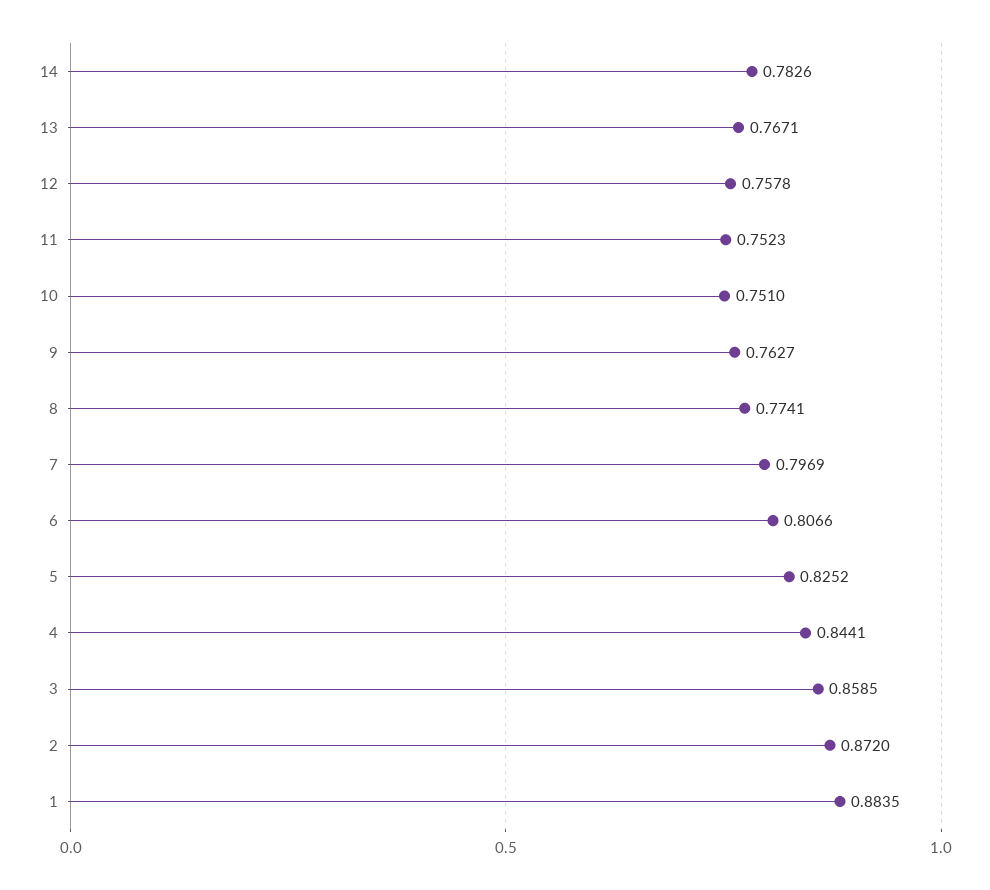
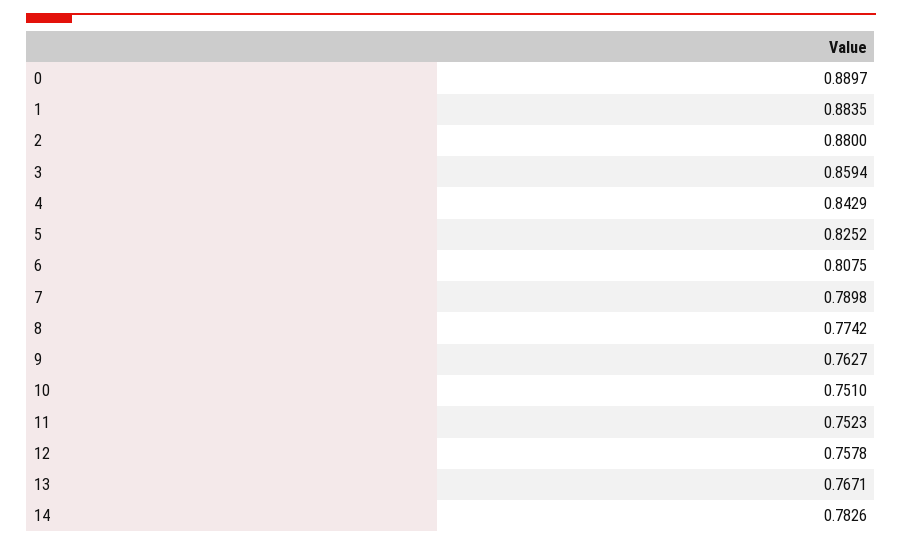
8: 0.7741 -> 0.7742
7: 0.7969 -> 0.7898
6: 0.8066 -> 0.8075
4: 0.8441 -> 0.8429
3: 0.8585 -> 0.8594
2: 0.872 -> 0.88
0: none -> 0.8897

